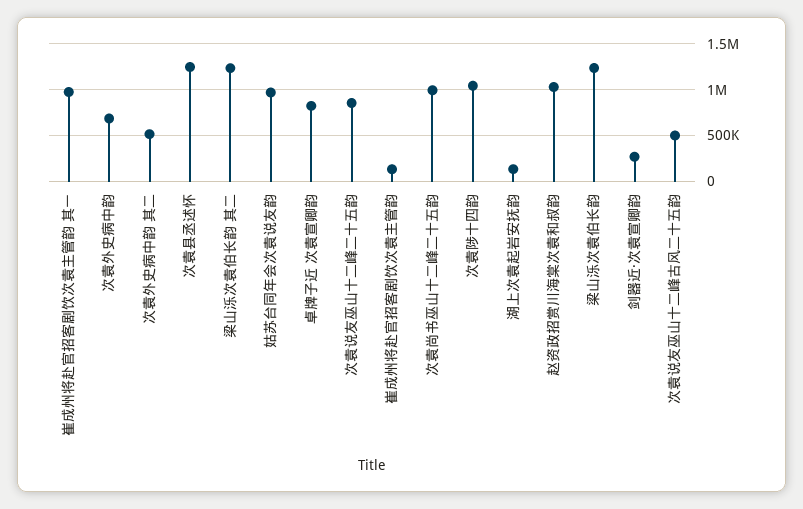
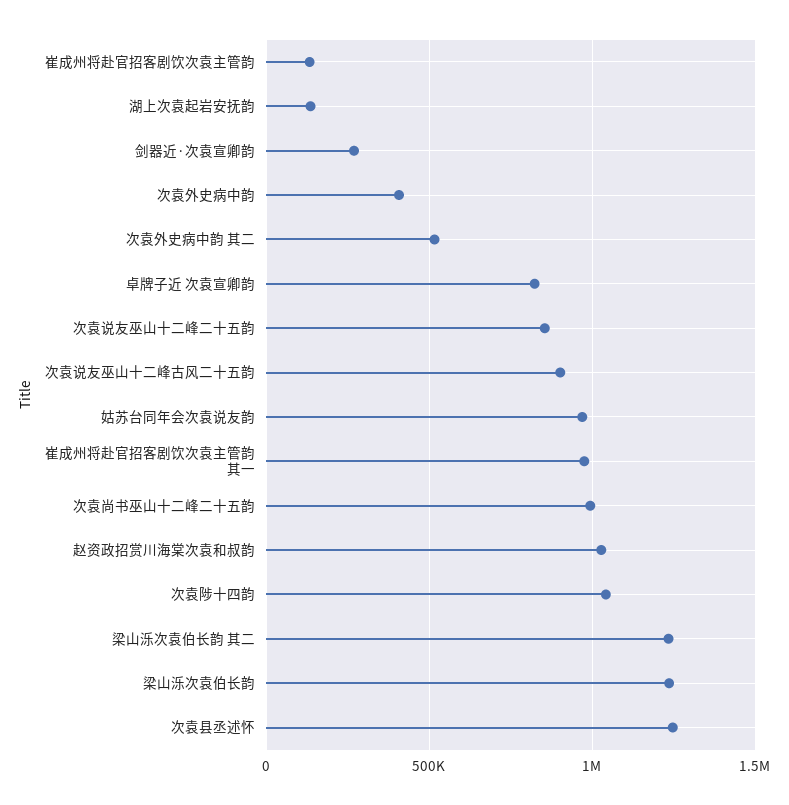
次袁外史病中韵: 700000 -> 400000
次袁说友巫山十二峰古风二十五韵: 500000 -> 900000

